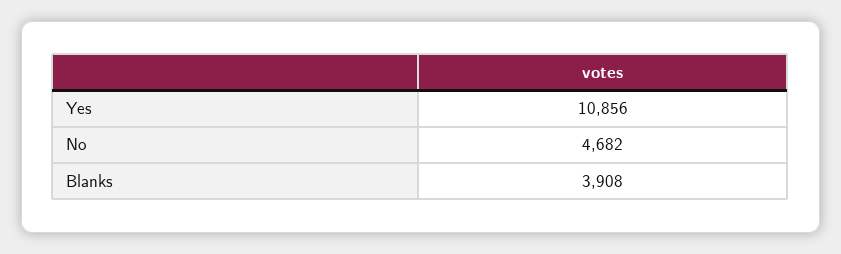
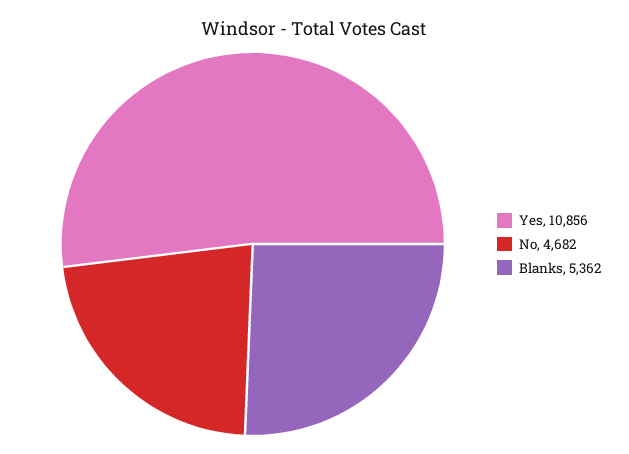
Blanks: 3908 -> 5362

